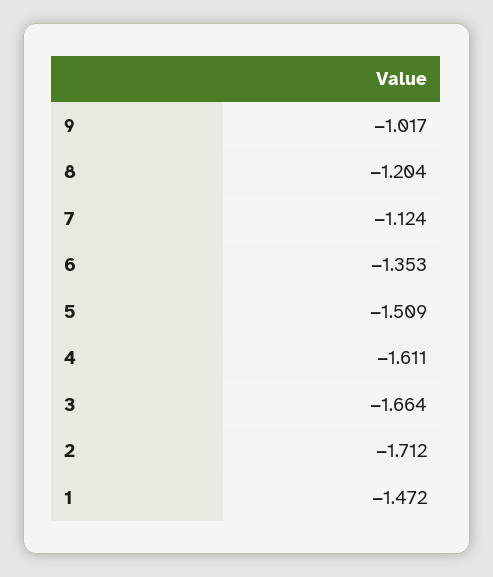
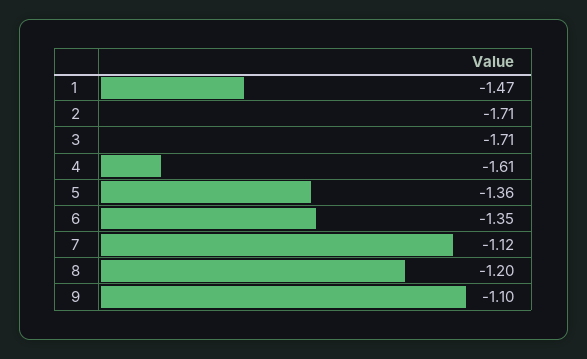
9: -1.017 -> -1.1
5: -1.509 -> -1.36
3: -1.664 -> -1.71

